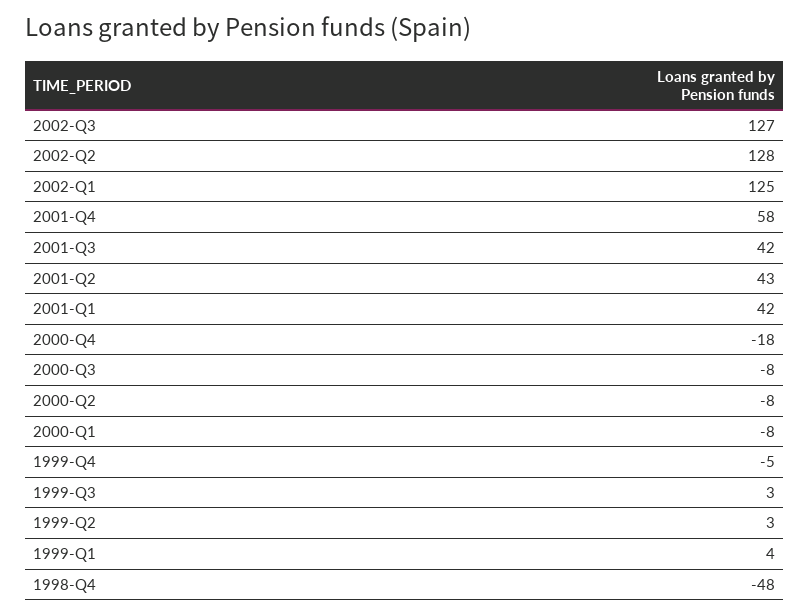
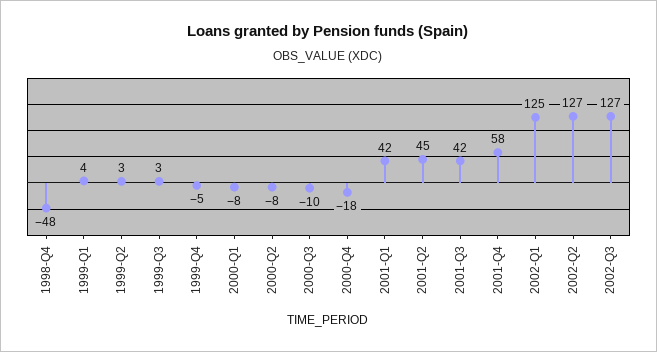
2002-Q2: 128 -> 127
2001-Q2: 43 -> 45
2000-Q3: -8 -> -10

